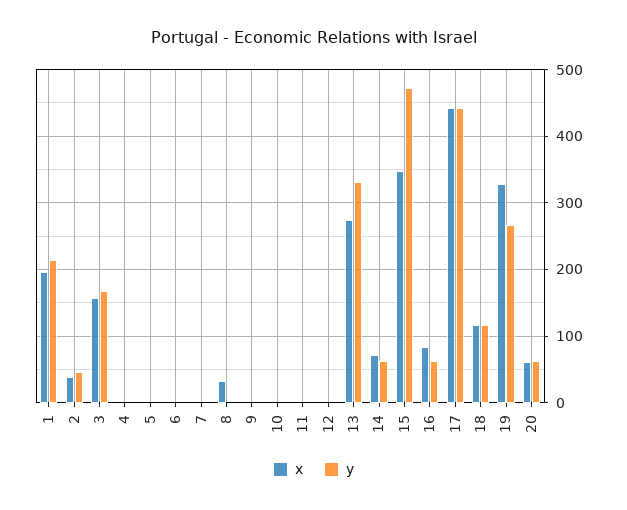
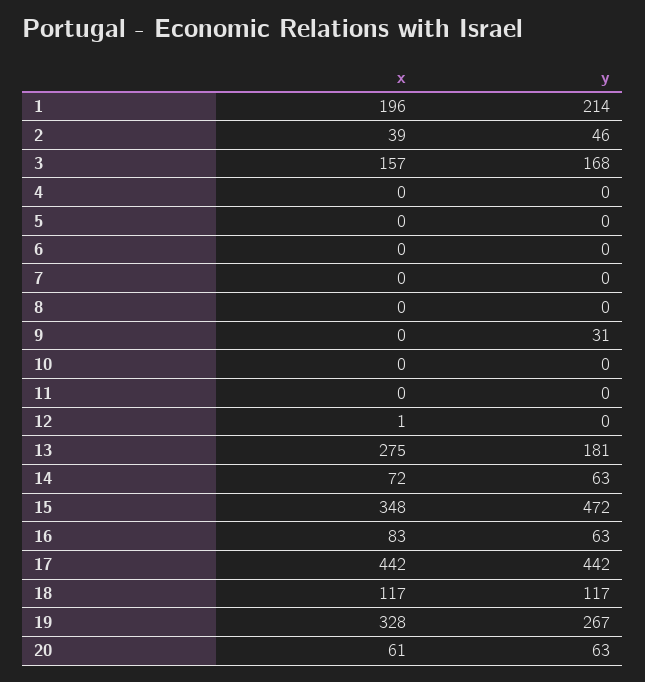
x, 8: 30 -> 0
y, 9: 0 -> 31
y, 13: 330 -> 181

